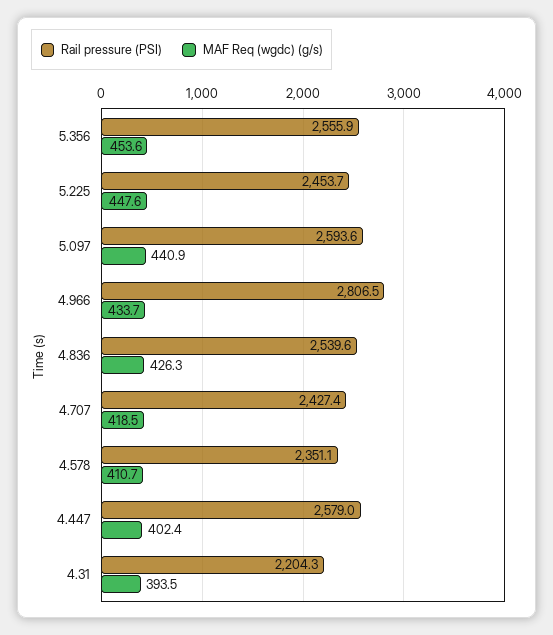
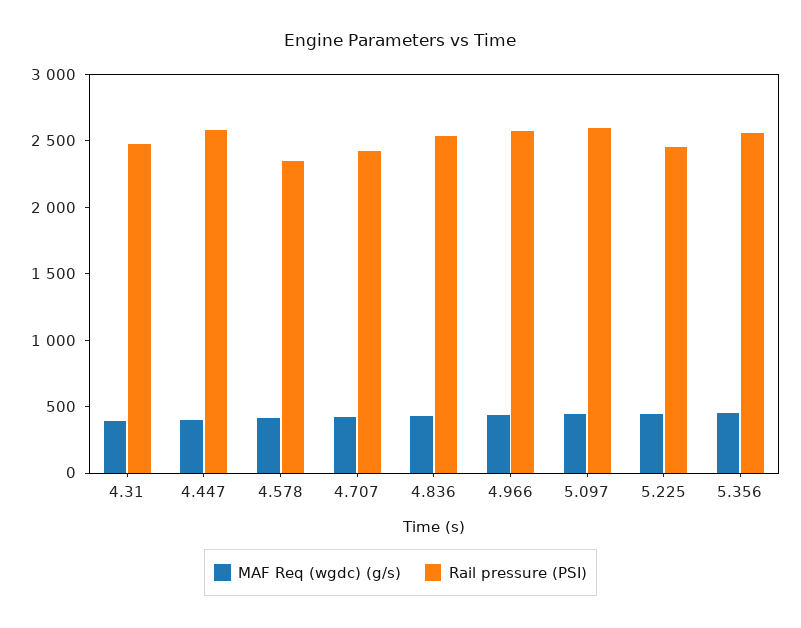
Rail pressure (PSI), 4.966: 2806.5 -> 2600
Rail pressure (PSI), 4.31: 2204.3 -> 2500

